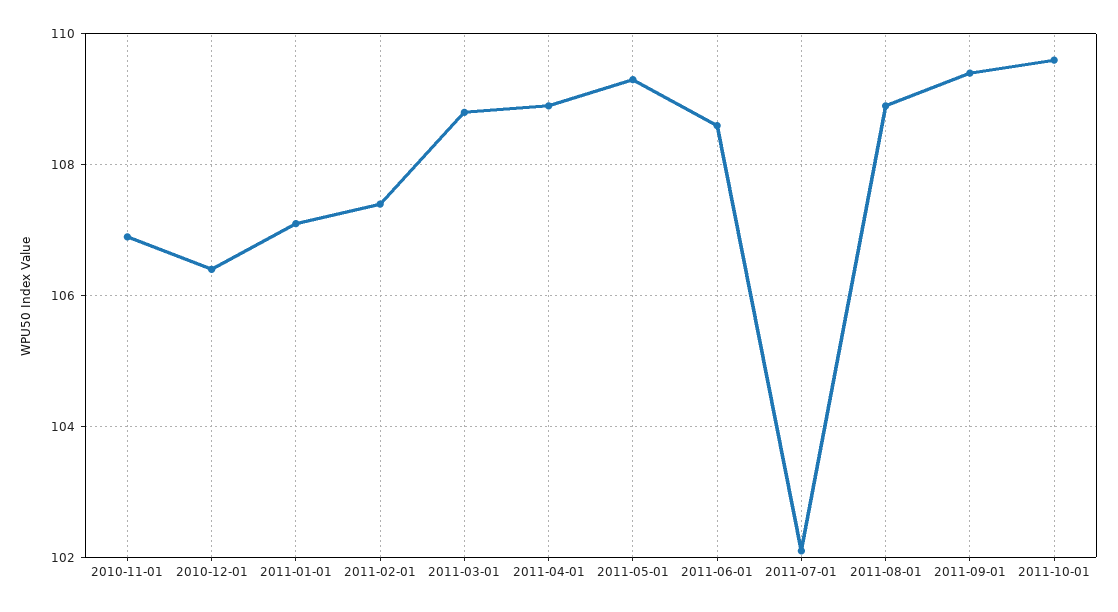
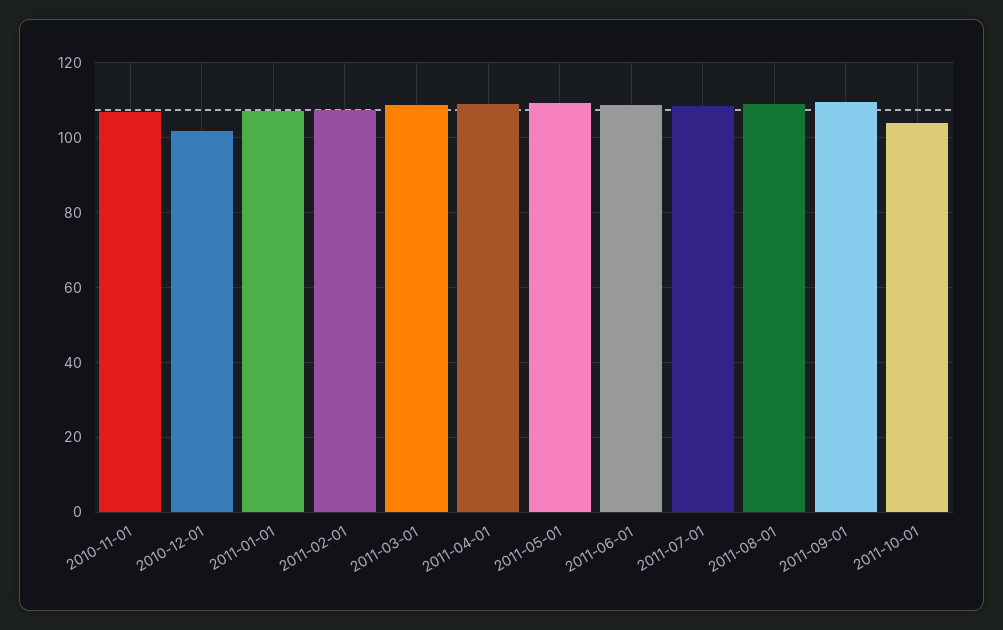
2010-12-01: 106.5 -> 102
2011-07-01: 102 -> 108
2011-10-01: 109.5 -> 104

